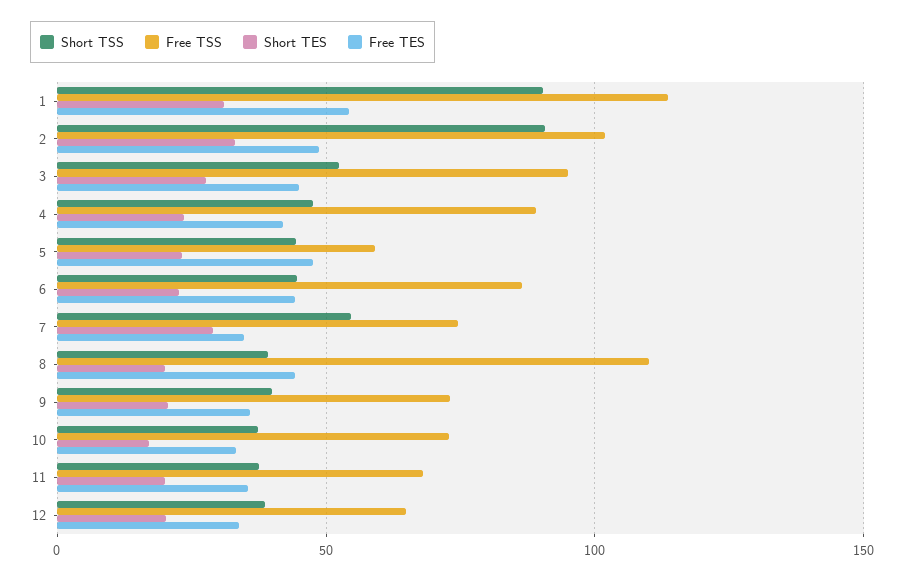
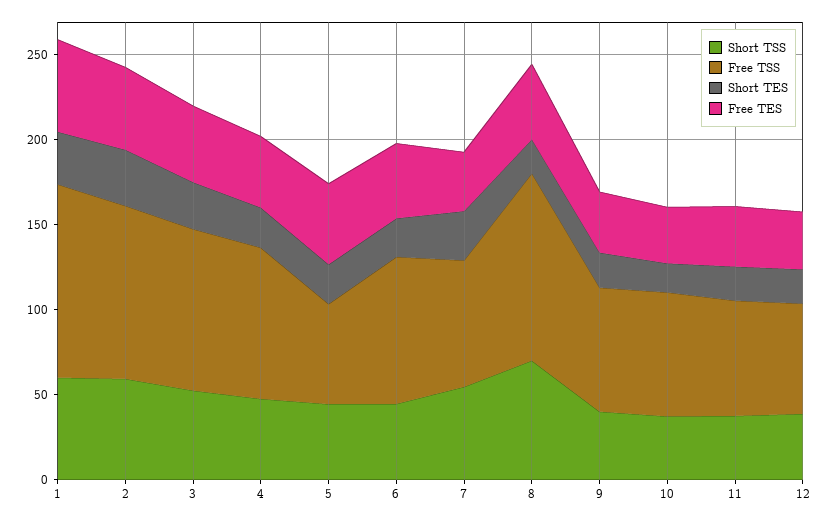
Short TSS, 1: 90 -> 60
Short TSS, 2: 90 -> 60
Short TSS, 8: 40 -> 70

